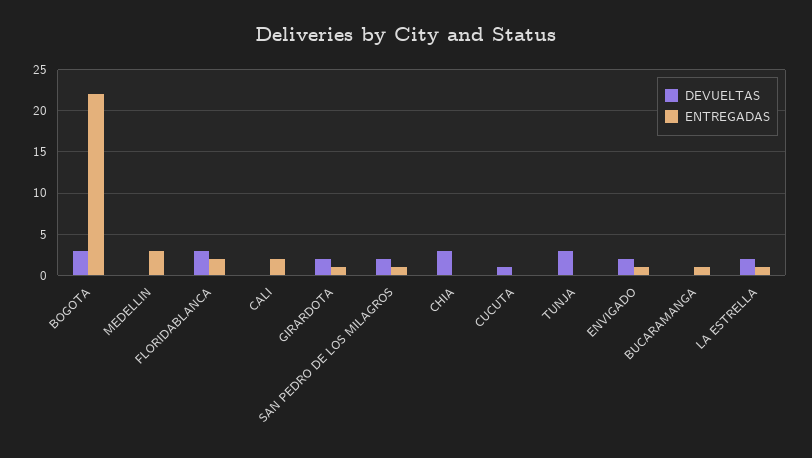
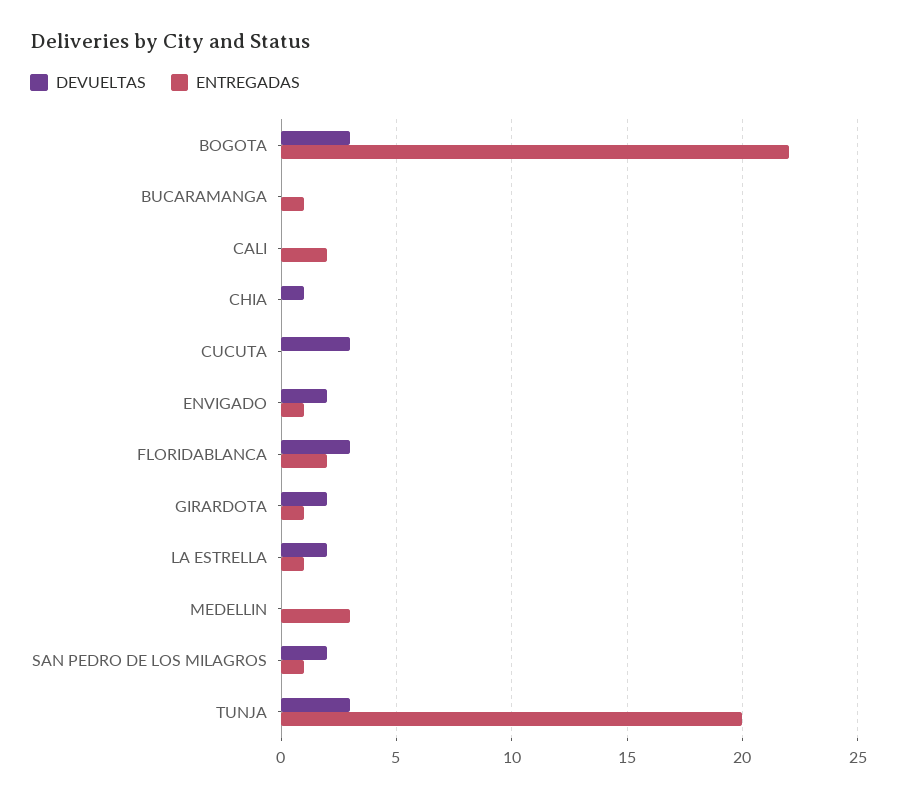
DEVUELTAS, CHIA: 3 -> 1
DEVUELTAS, CUCUTA: 1 -> 3
ENTREGADAS, TUNJA: 0 -> 20

